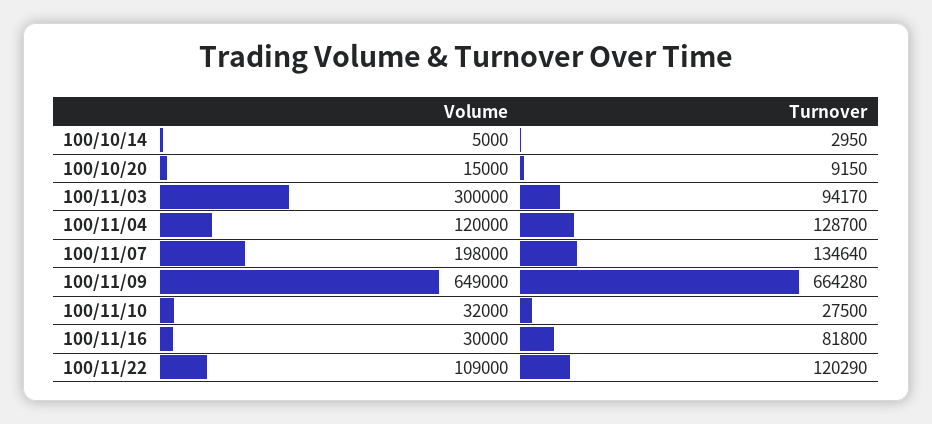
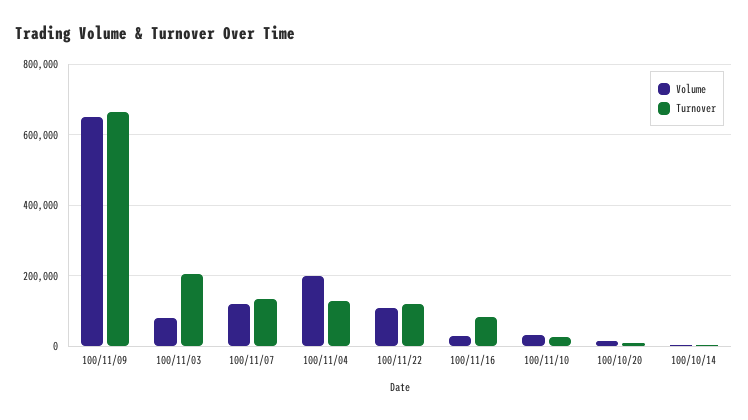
Volume, 100/11/03: 300000 -> 80000
Turnover, 100/11/03: 94170 -> 200000
Volume, 100/11/04: 120000 -> 200000
Volume, 100/11/07: 198000 -> 120000

